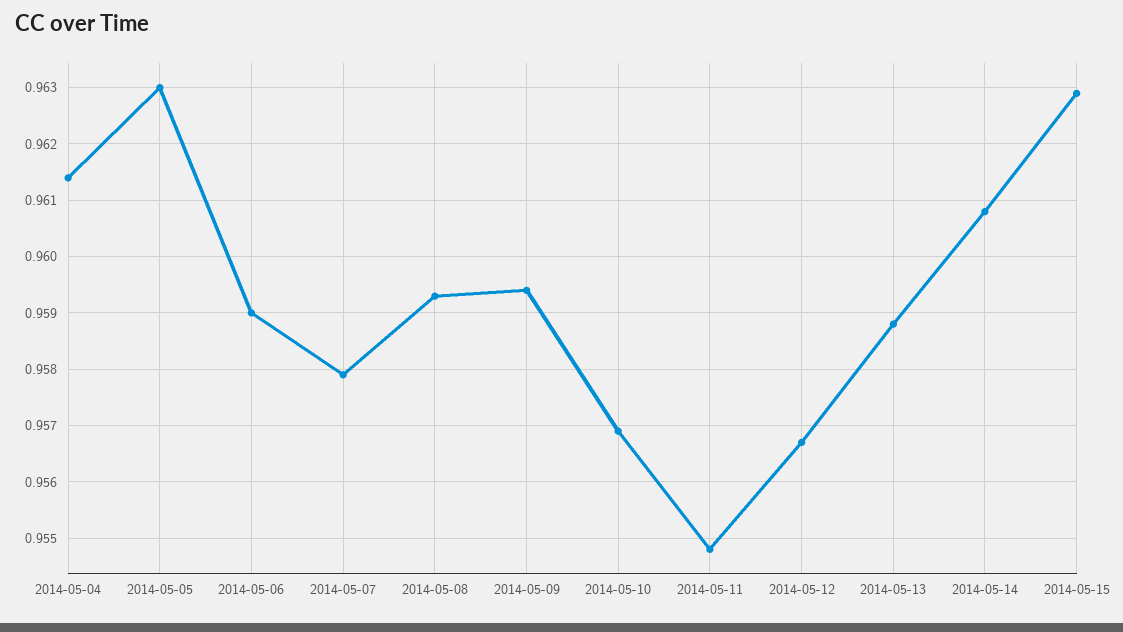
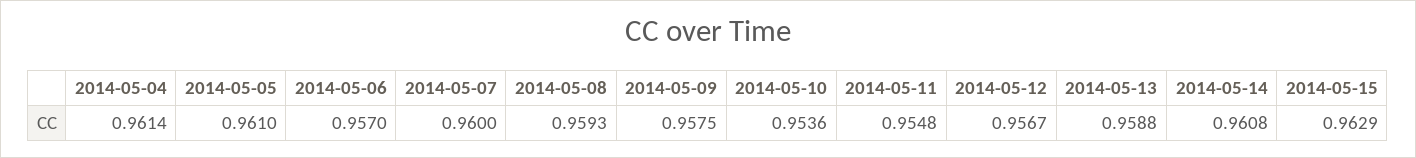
2014-05-05: 0.963 -> 0.961
2014-05-06: 0.959 -> 0.957
2014-05-07: 0.958 -> 0.96
2014-05-09: 0.9595 -> 0.9575
2014-05-10: 0.957 -> 0.9536

